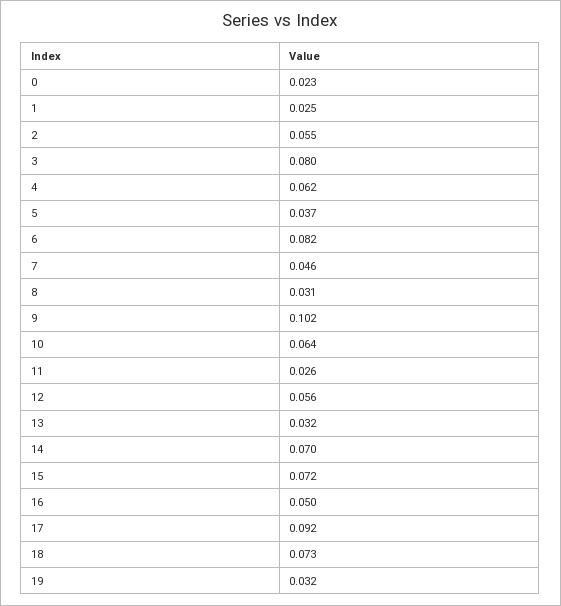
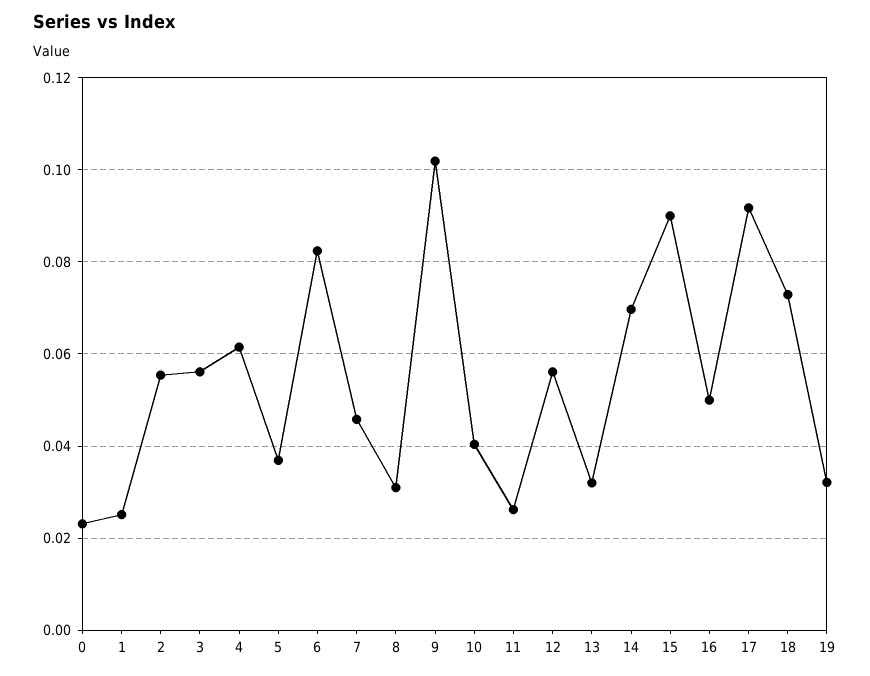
3: 0.08 -> 0.056
10: 0.064 -> 0.04
15: 0.072 -> 0.09

